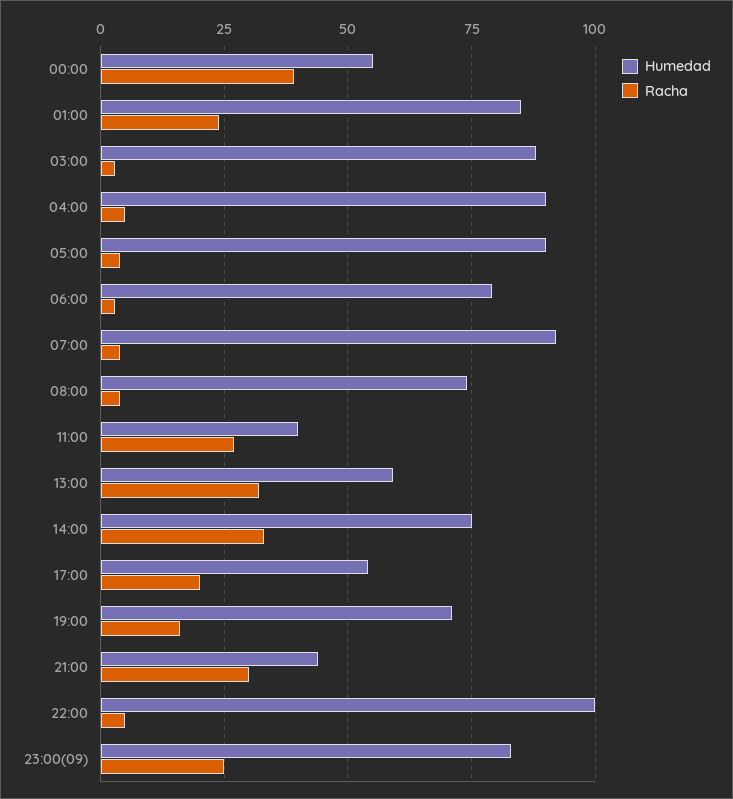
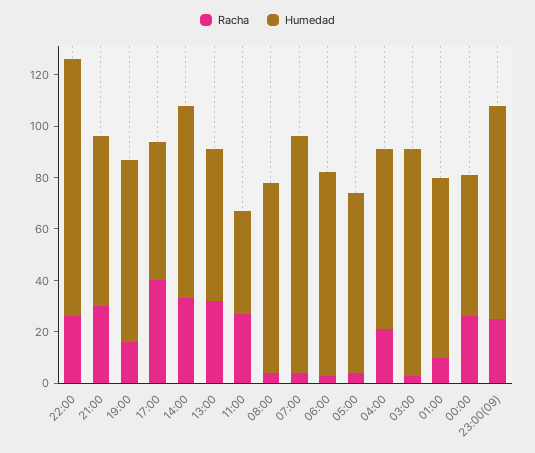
Racha, 00:00: 40 -> 25
Humedad, 01:00: 85 -> 70
Racha, 01:00: 25 -> 10
Humedad, 04:00: 90 -> 70
Racha, 04:00: 5 -> 20
Humedad, 05:00: 90 -> 70
Racha, 17:00: 20 -> 40
Humedad, 21:00: 45 -> 65
Racha, 22:00: 5 -> 25

